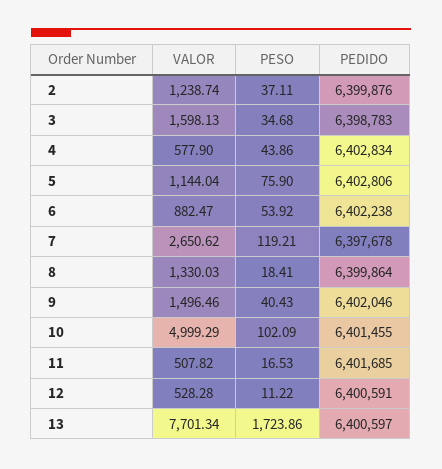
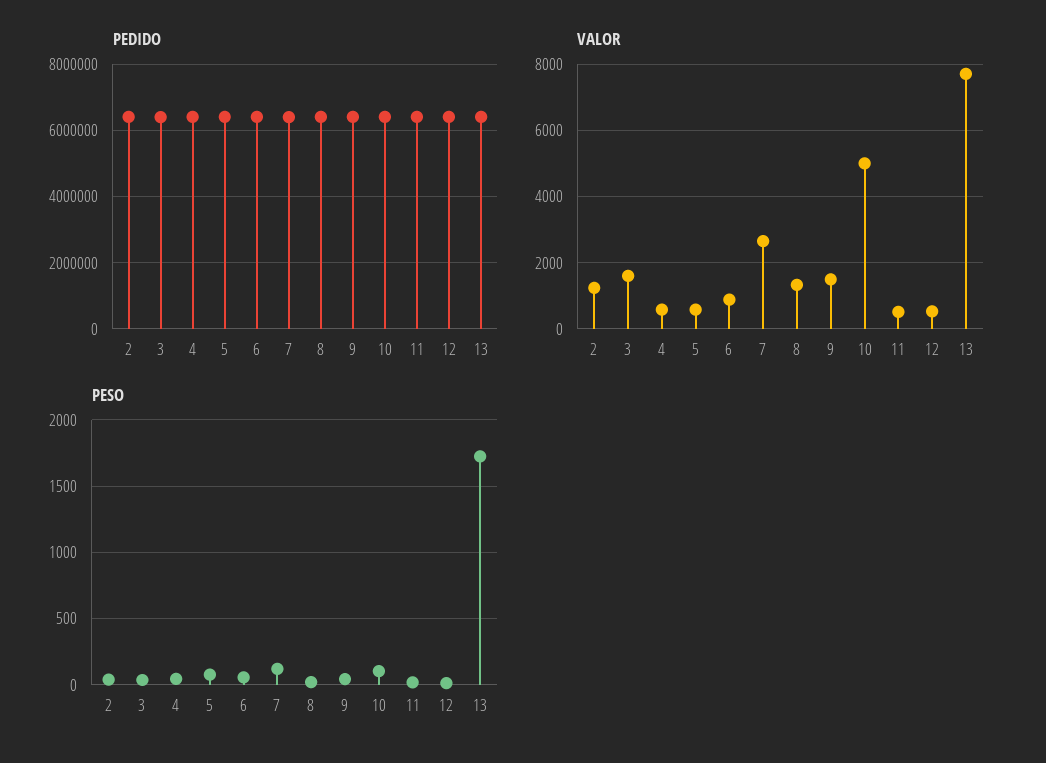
VALOR, 5: 1144.04 -> 600

